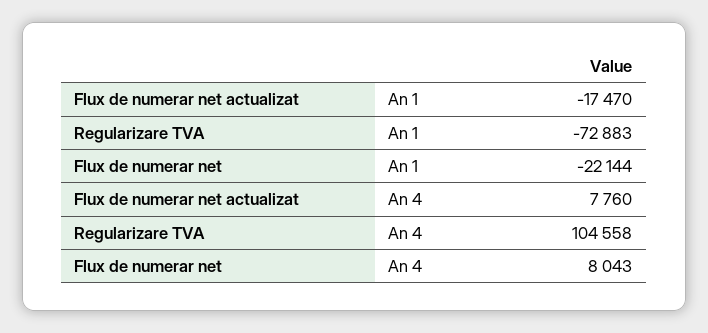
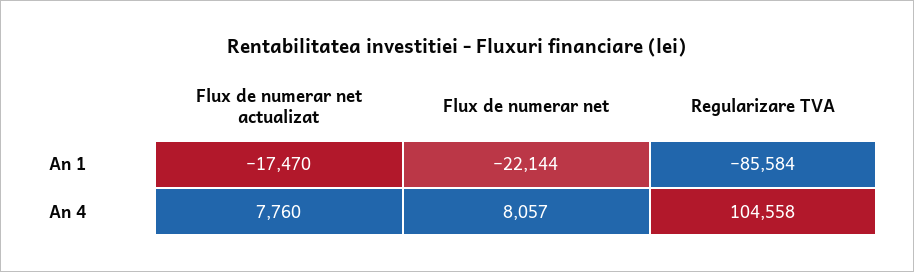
Regularizare TVA, An 1: -72883 -> -85584
Flux de numerar net, An 4: 8043 -> 8057

